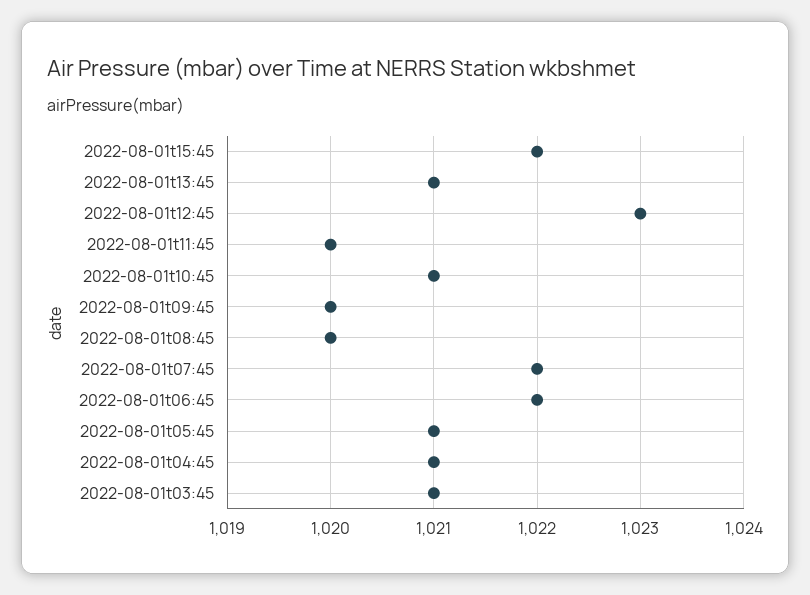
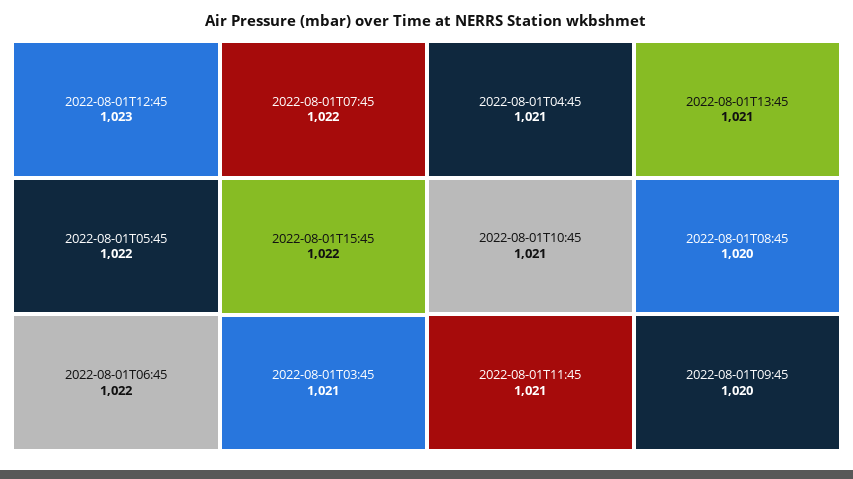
2022-08-01t11:45: 1020 -> 1021
2022-08-01t05:45: 1021 -> 1022

